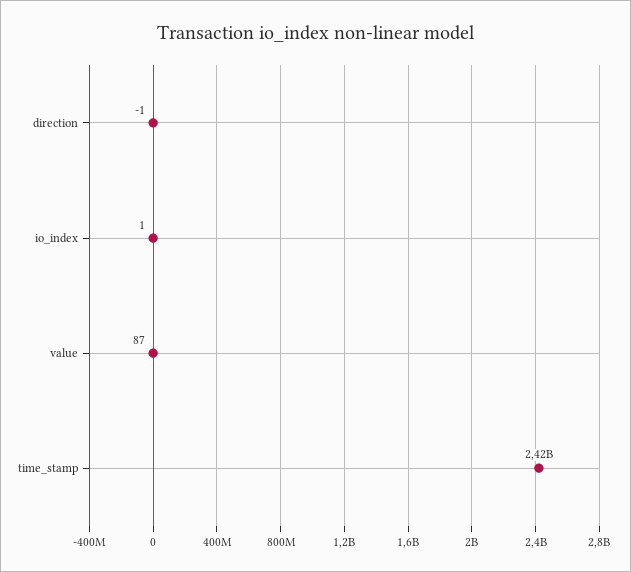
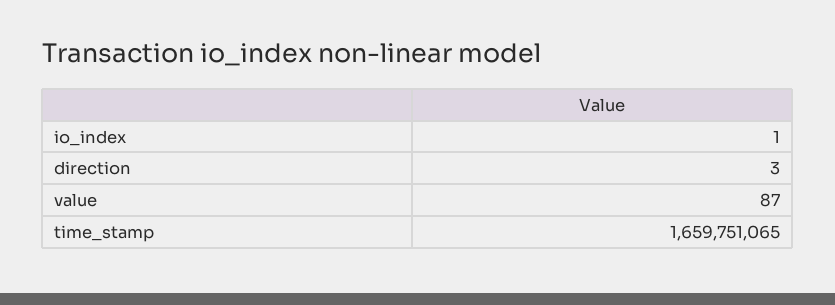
direction: -1 -> 3
time_stamp: 2420000000 -> 1659751065

